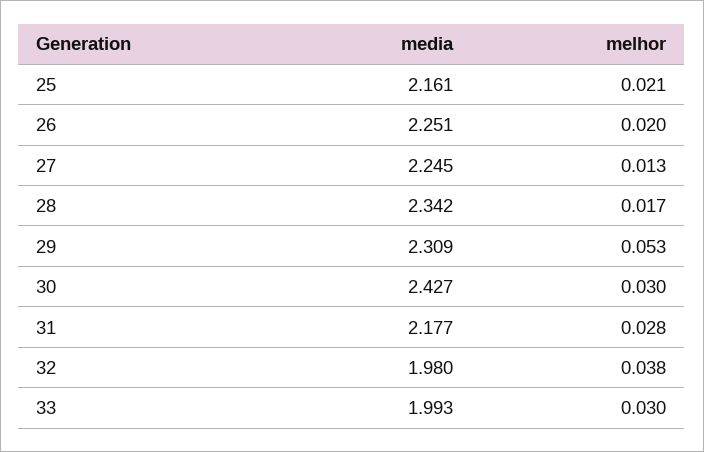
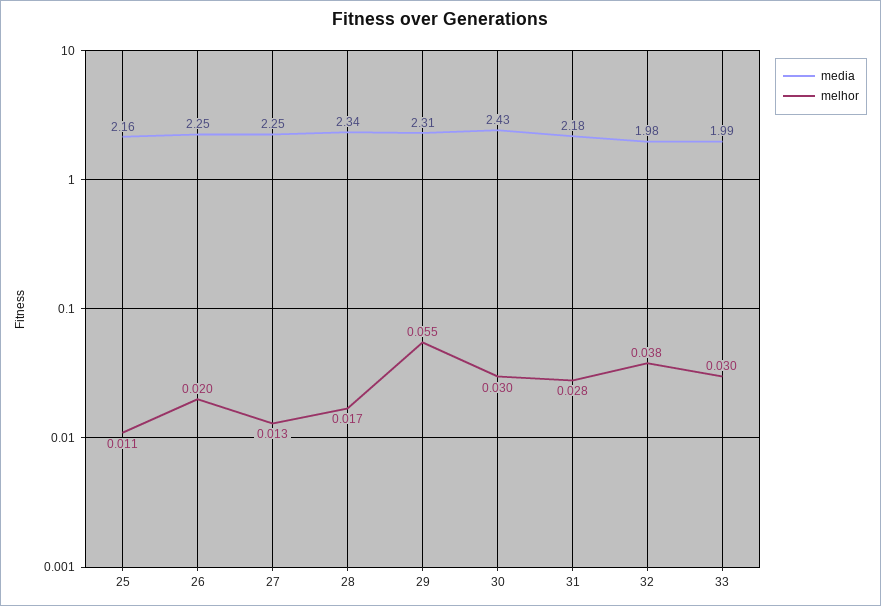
melhor, 25: 0.021 -> 0.011
melhor, 29: 0.053 -> 0.055

